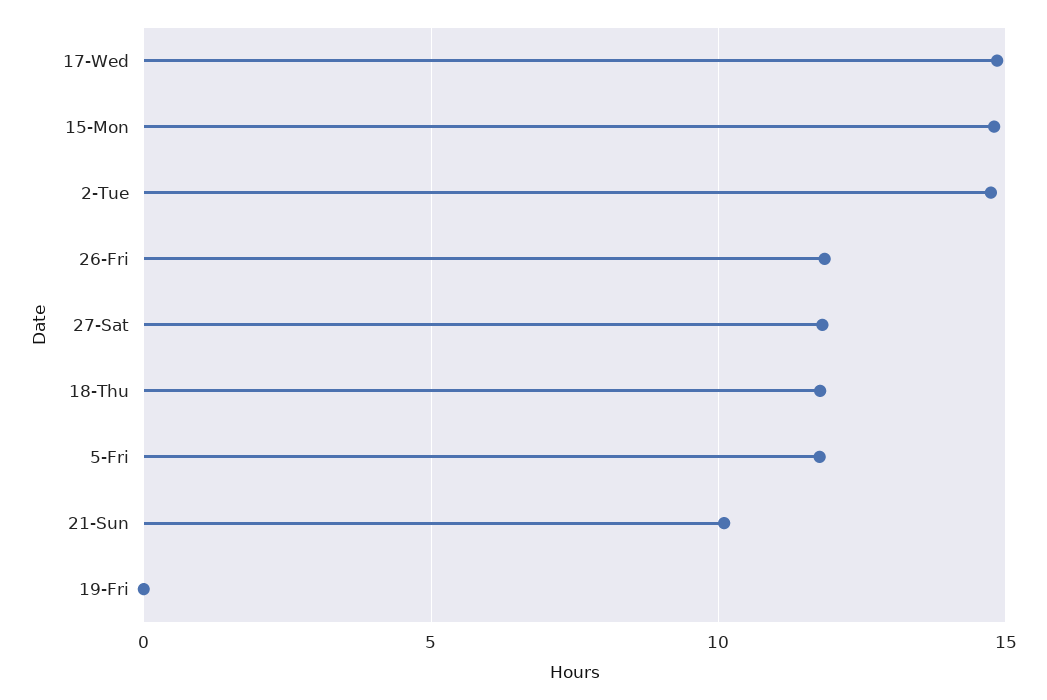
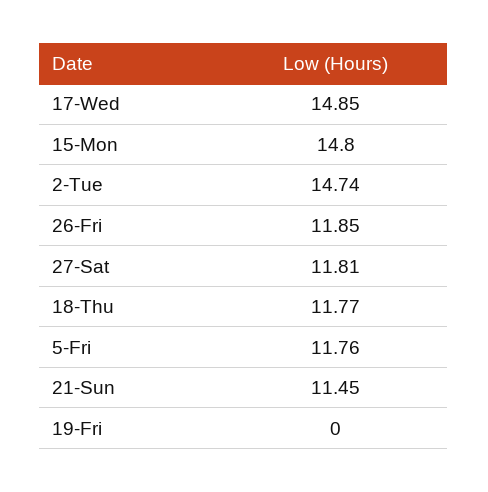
21-Sun: 10 -> 11.45

